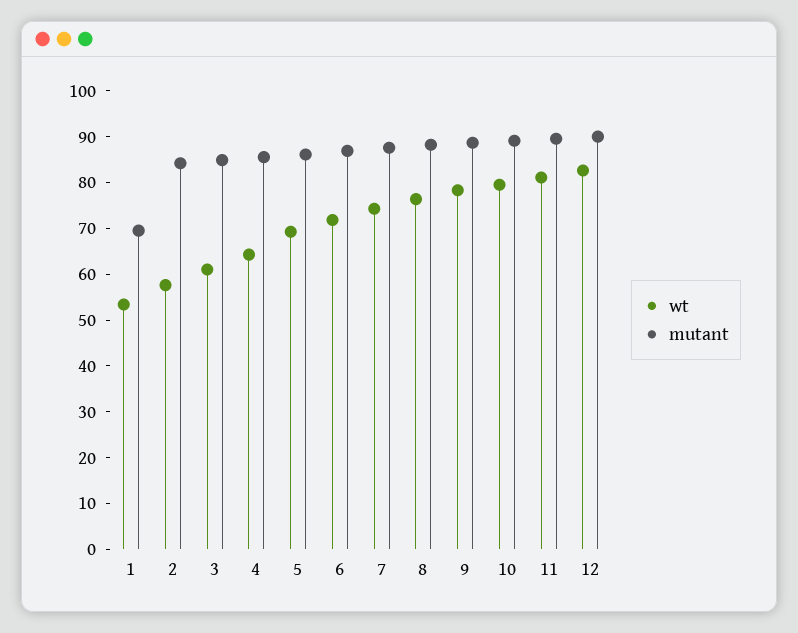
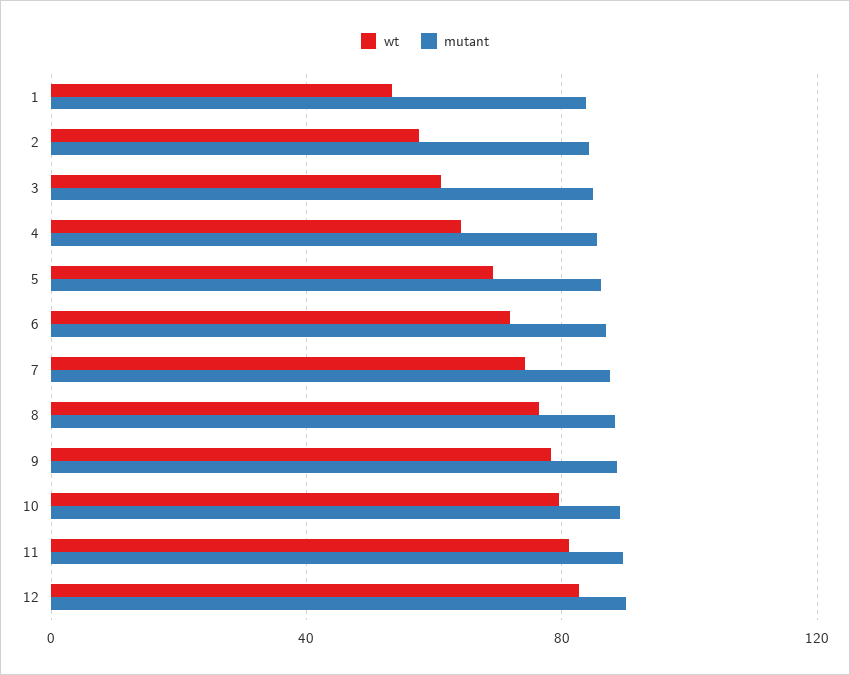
mutant, 1: 70 -> 85

